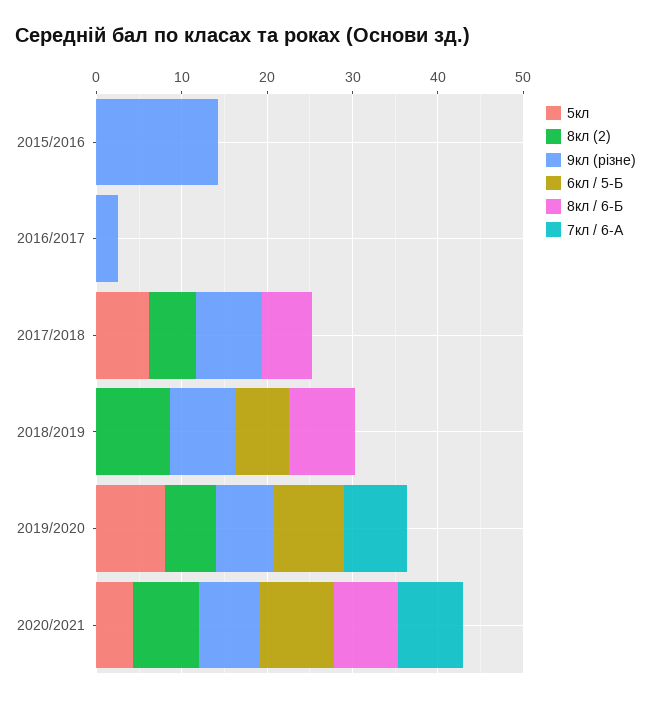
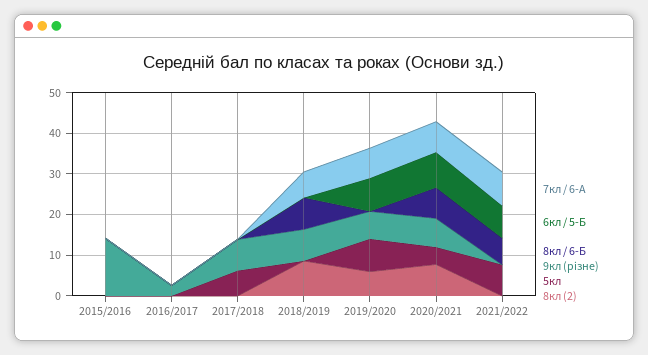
8кл (2), 2017/2018: 6 -> 0
8кл / 6-Б, 2017/2018: 6 -> 0
6кл / 5-Б, 2018/2019: 6 -> 0
7кл / 6-А, 2018/2019: 0 -> 6
7кл / 6-А, 2021/2022: none -> 8
6кл / 5-Б, 2021/2022: none -> 8
8кл / 6-Б, 2021/2022: none -> 6
9кл (різне), 2021/2022: none -> 0
5кл, 2021/2022: none -> 8
8кл (2), 2021/2022: none -> 0

